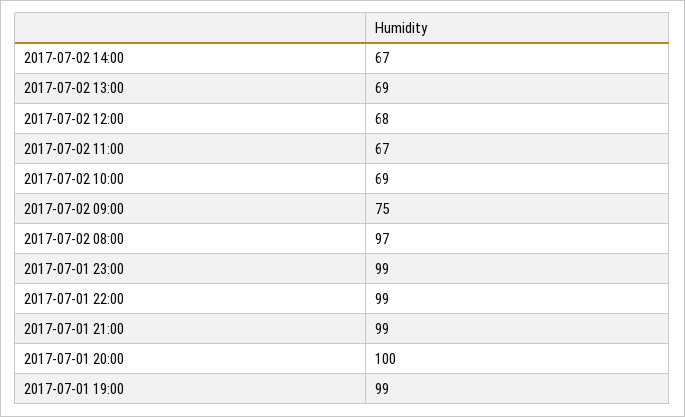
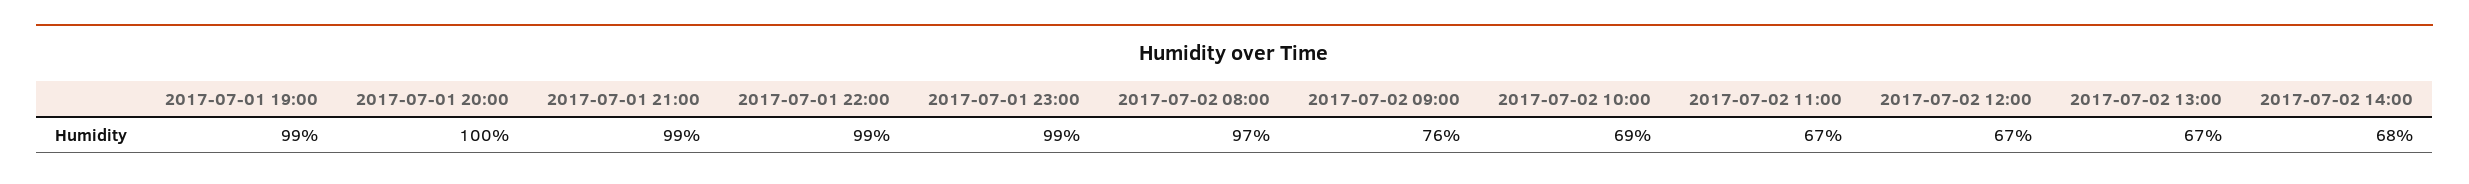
2017-07-02 14:00: 67 -> 68
2017-07-02 13:00: 69 -> 67
2017-07-02 12:00: 68 -> 67
2017-07-02 09:00: 75 -> 76

